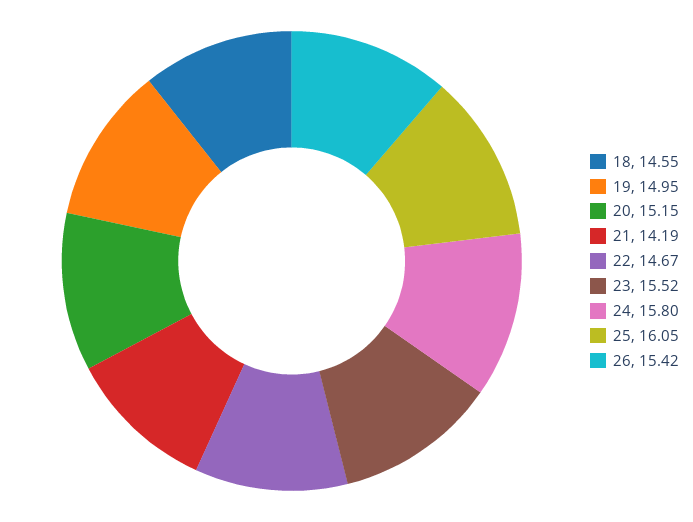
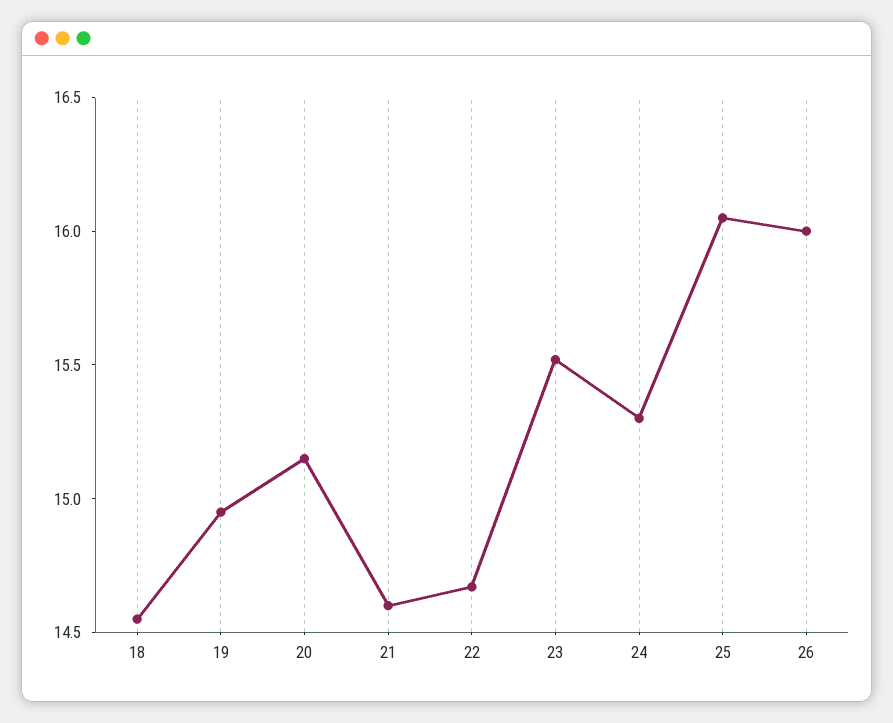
21: 14.19 -> 14.6
24: 15.8 -> 15.3
26: 15.42 -> 16

